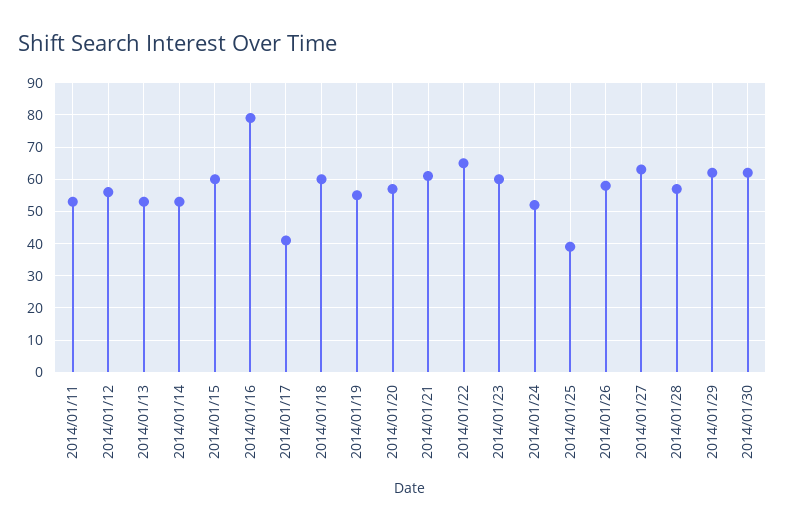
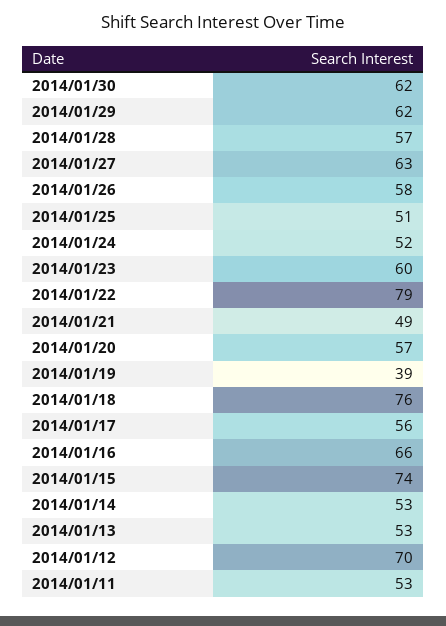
2014/01/12: 55 -> 70
2014/01/15: 60 -> 74
2014/01/16: 80 -> 66
2014/01/17: 40 -> 56
2014/01/18: 60 -> 76
2014/01/19: 55 -> 39
2014/01/21: 60 -> 49
2014/01/22: 65 -> 79
2014/01/25: 40 -> 51

